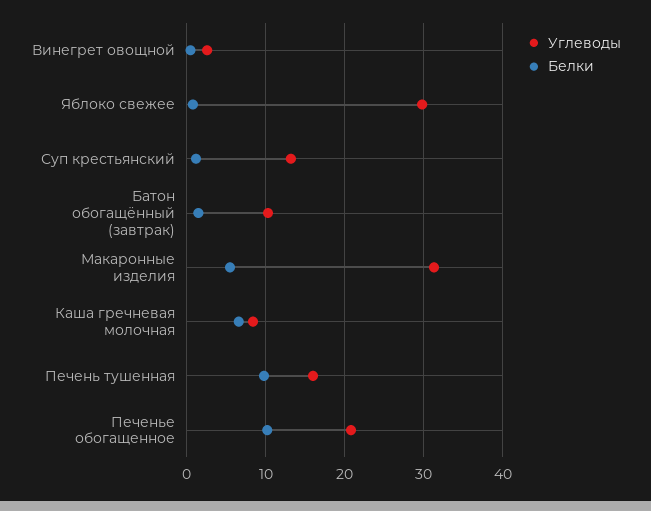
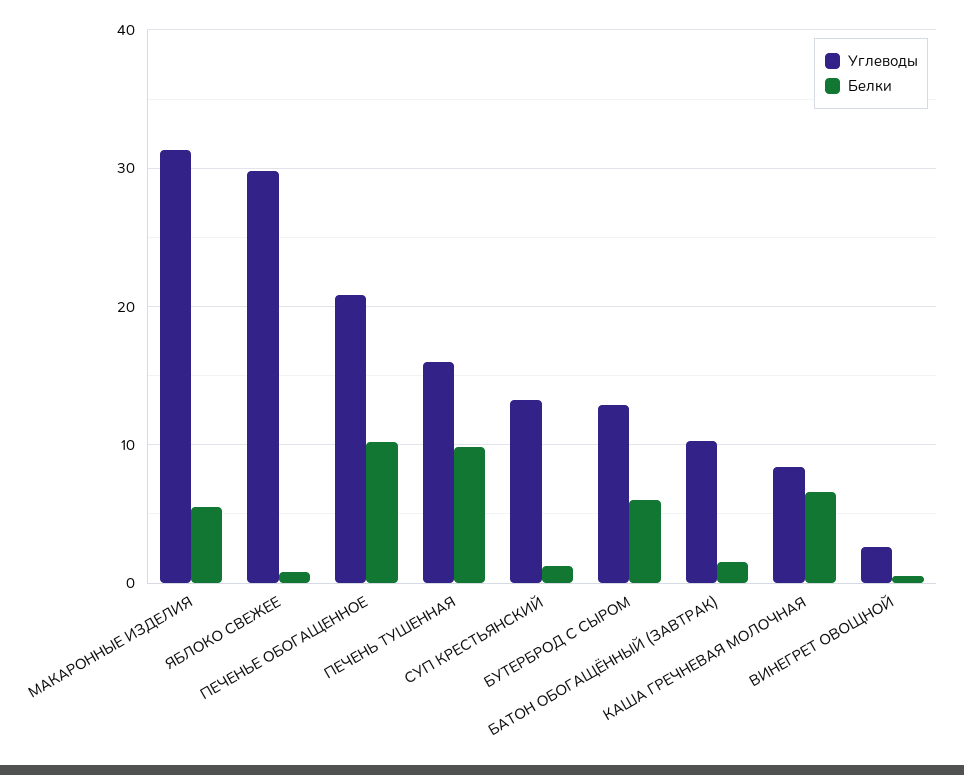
Углеводы, БУТЕРБРОД С СЫРОМ: none -> 13
Белки, БУТЕРБРОД С СЫРОМ: none -> 6

